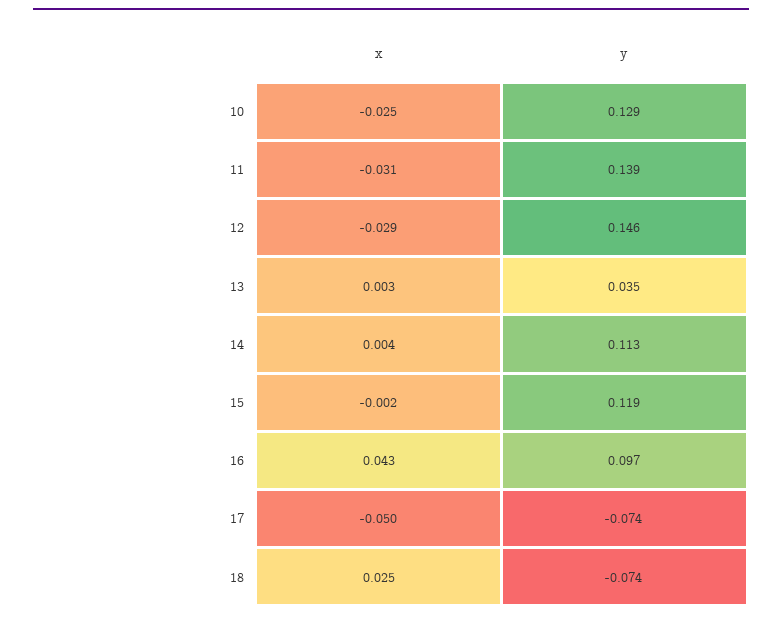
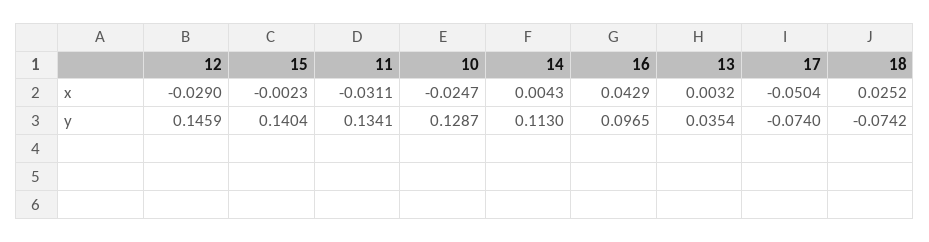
y, 11: 0.139 -> 0.1341
y, 15: 0.119 -> 0.1404

